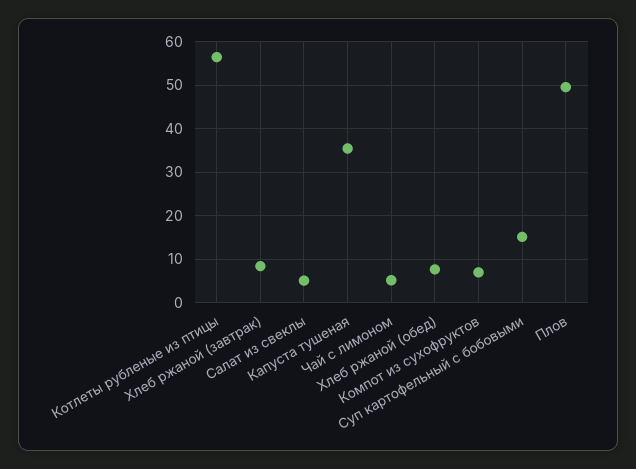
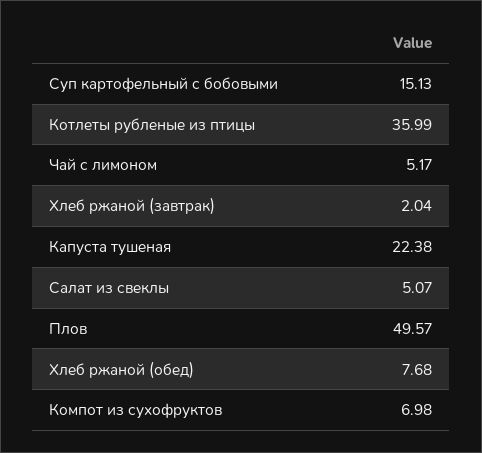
Котлеты рубленые из птицы: 56 -> 35.99
Хлеб ржаной (завтрак): 8 -> 2.04
Капуста тушеная: 36 -> 22.38

